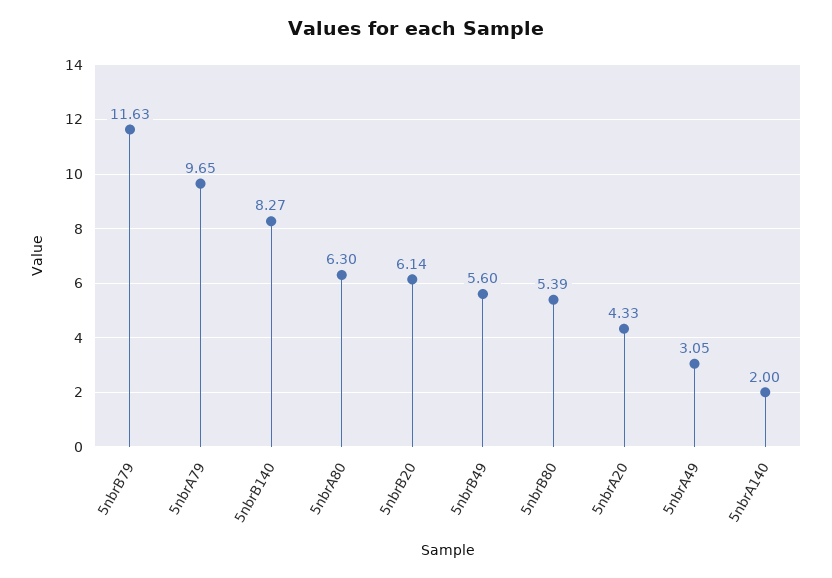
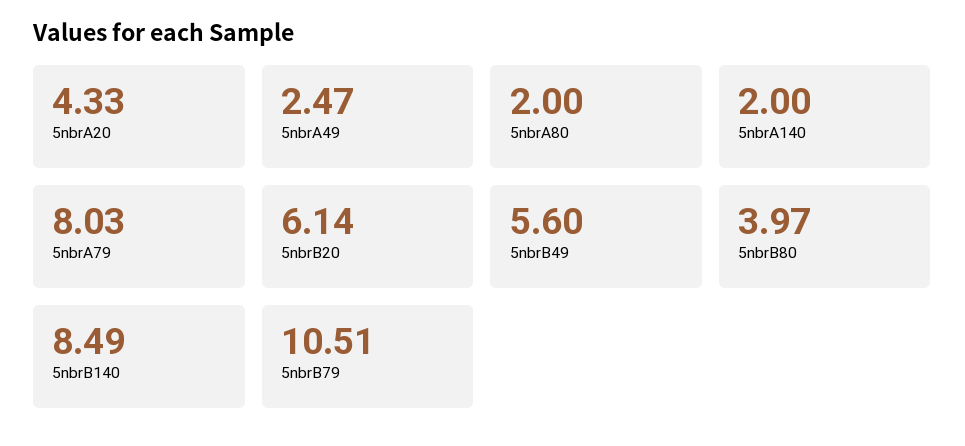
5nbrB79: 11.63 -> 10.51
5nbrA79: 9.65 -> 8.03
5nbrB140: 8.27 -> 8.49
5nbrA80: 6.3 -> 2
5nbrB80: 5.39 -> 3.97
5nbrA49: 3.05 -> 2.47

